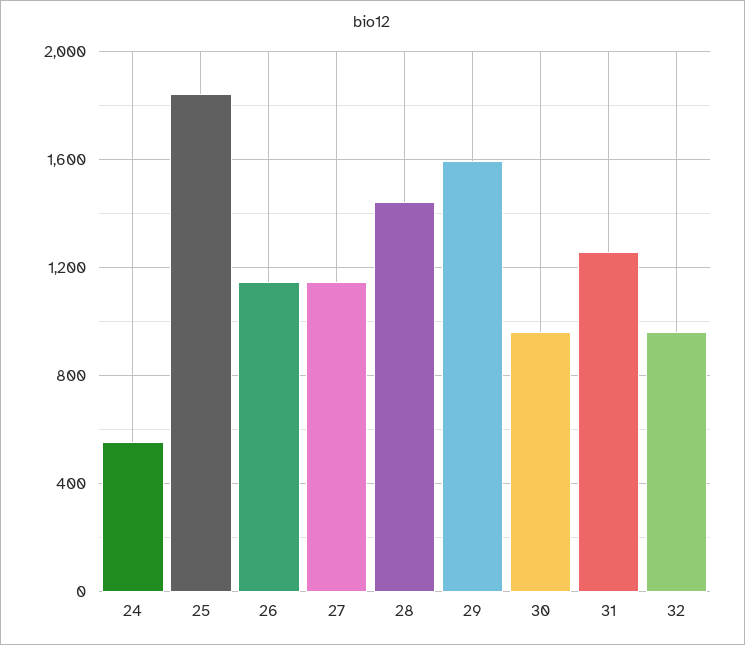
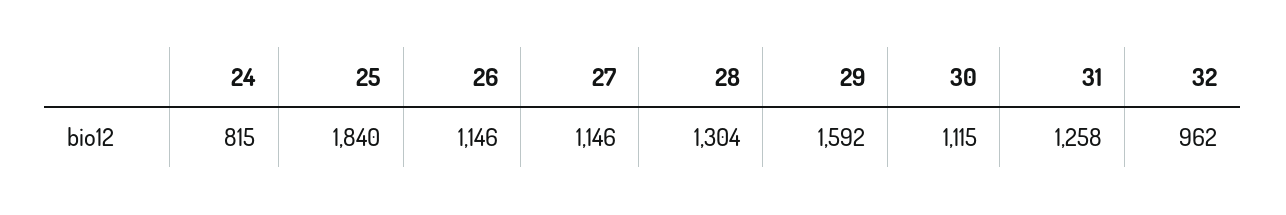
24: 550 -> 815
28: 1450 -> 1304
30: 950 -> 1115

